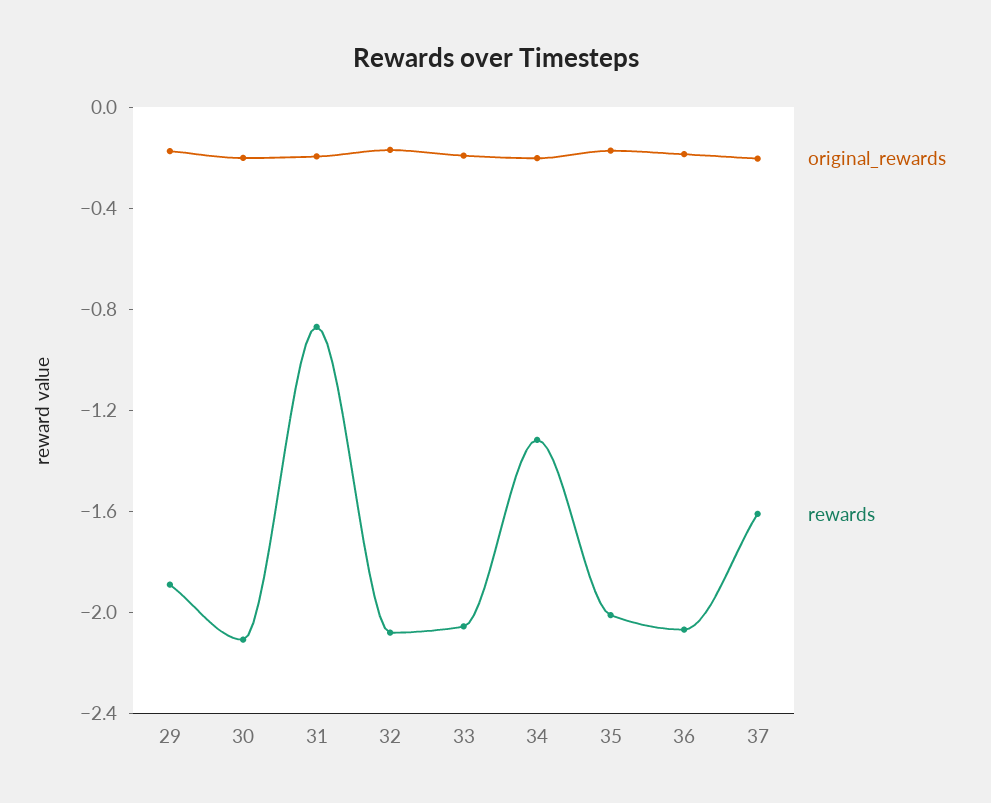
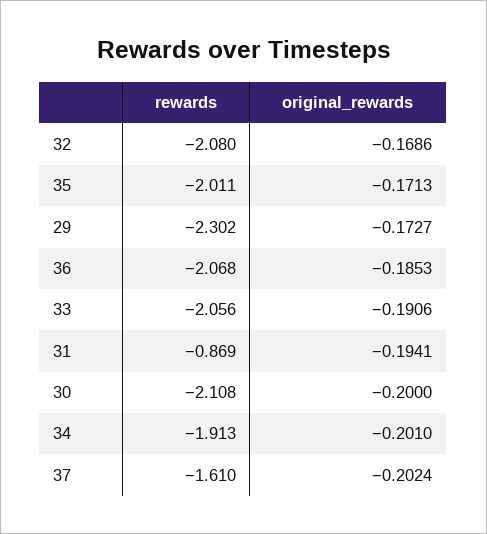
rewards, 29: -1.9 -> -2.302
rewards, 34: -1.3 -> -1.913

